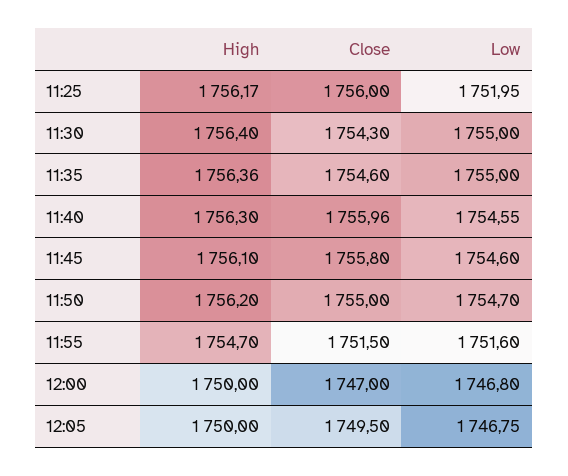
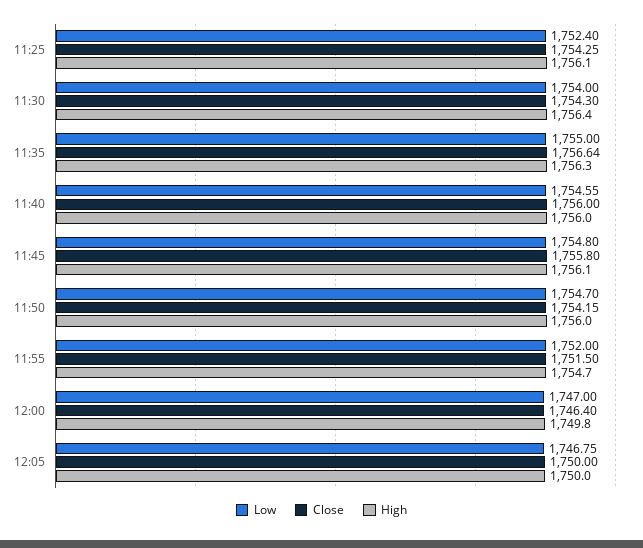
High, 11:25: 1756.17 -> 1756.1
Close, 11:25: 1756 -> 1754.25
Low, 11:25: 1751.95 -> 1752.4
Low, 11:30: 1755 -> 1754
High, 11:35: 1756.36 -> 1756.3
Close, 11:35: 1754.6 -> 1756.64
High, 11:40: 1756.3 -> 1756
Close, 11:40: 1755.96 -> 1756
Low, 11:45: 1754.6 -> 1754.8
High, 11:50: 1756.2 -> 1756
Close, 11:50: 1755 -> 1754.15
Low, 11:55: 1751.6 -> 1752
High, 12:00: 1750 -> 1749.8
Close, 12:00: 1747 -> 1746.4
Low, 12:00: 1746.8 -> 1747
Close, 12:05: 1749.5 -> 1750

